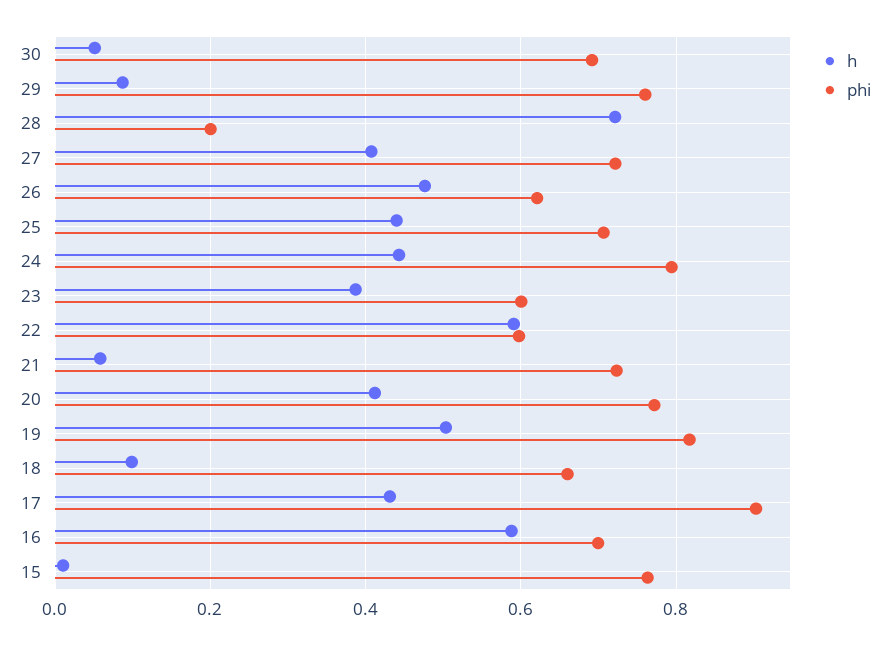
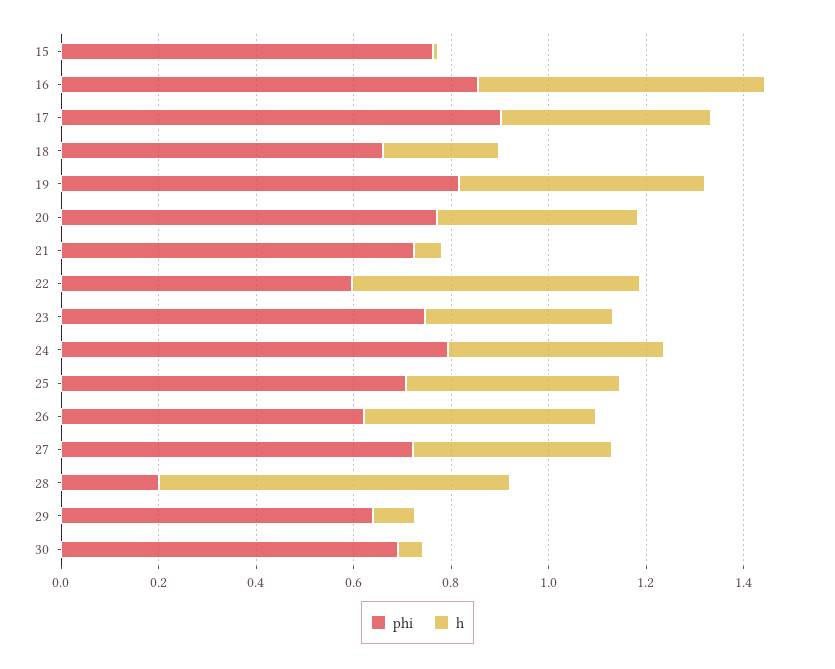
phi, 29: 0.76 -> 0.65
phi, 23: 0.6 -> 0.75
h, 18: 0.1 -> 0.25
phi, 16: 0.7 -> 0.85

